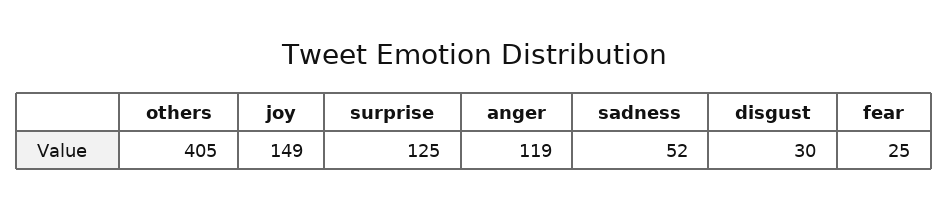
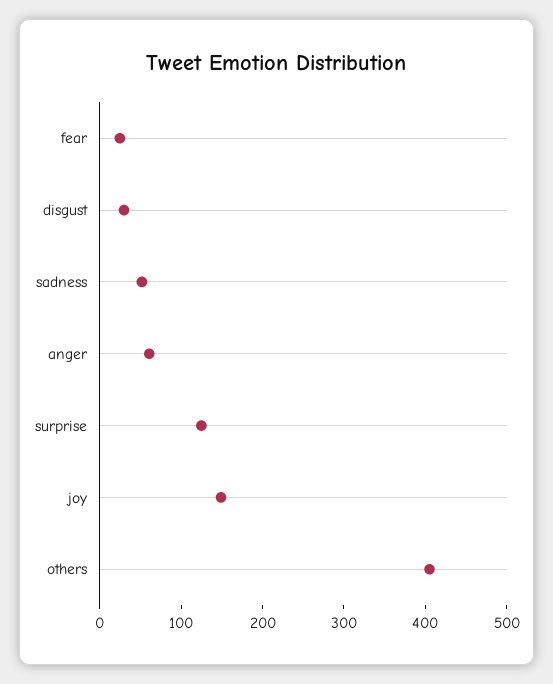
anger: 119 -> 60

